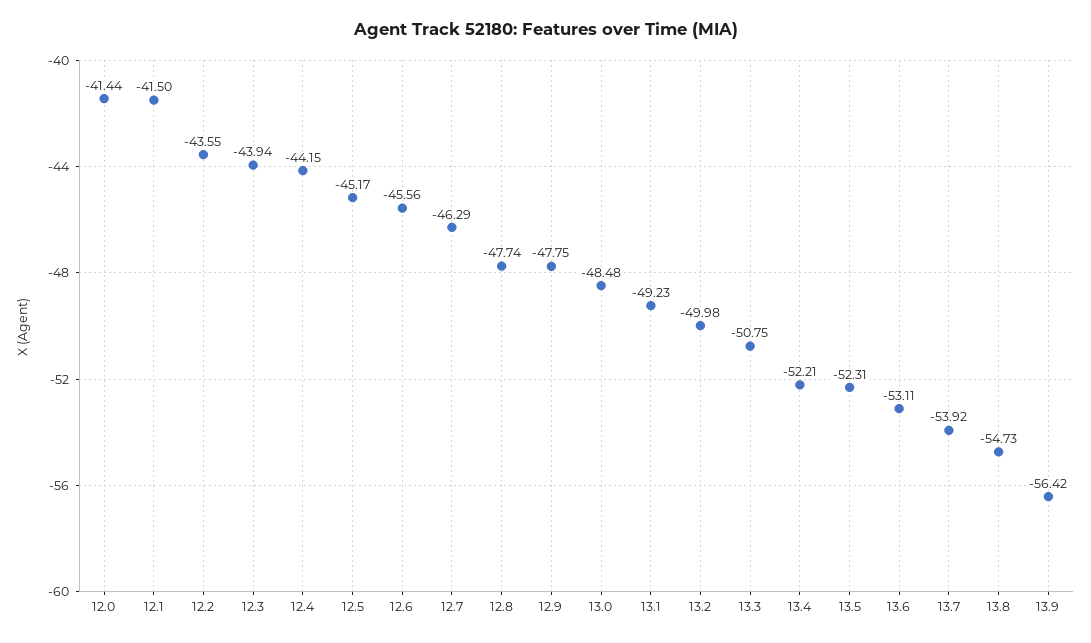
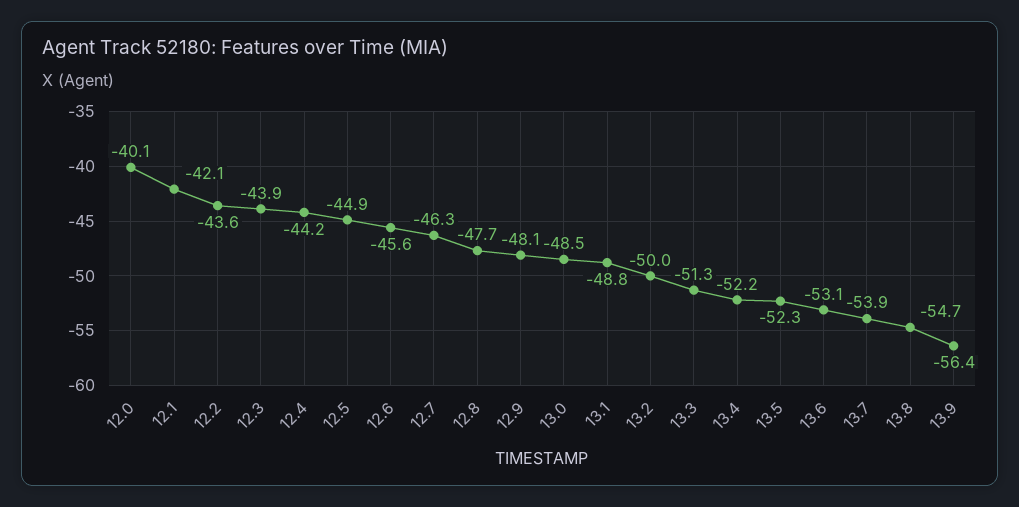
12.0: -41.44 -> -40.1
12.1: -41.5 -> -42.1
12.5: -45.17 -> -44.9
12.9: -47.75 -> -48.1
13.1: -49.23 -> -48.8
13.3: -50.75 -> -51.3

